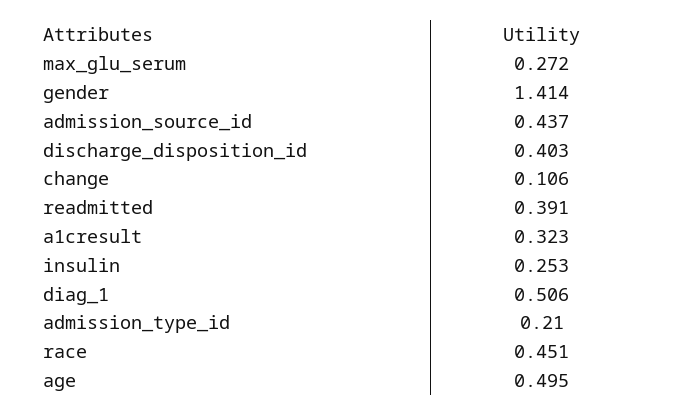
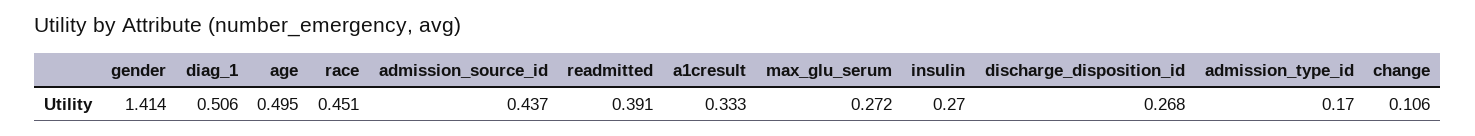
discharge_disposition_id: 0.403 -> 0.268
a1cresult: 0.323 -> 0.333
insulin: 0.253 -> 0.27
admission_type_id: 0.21 -> 0.17

